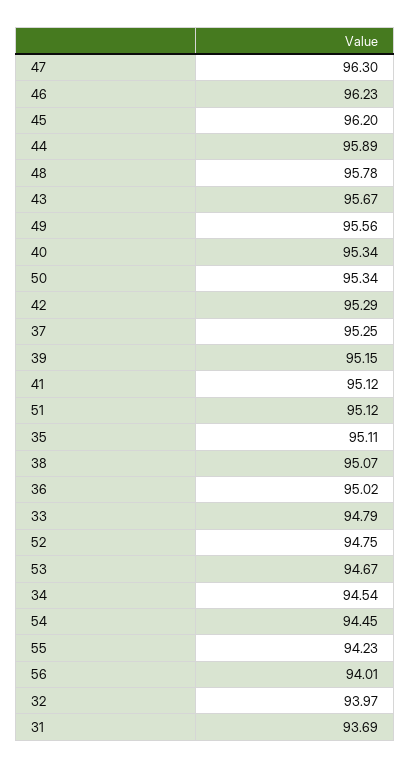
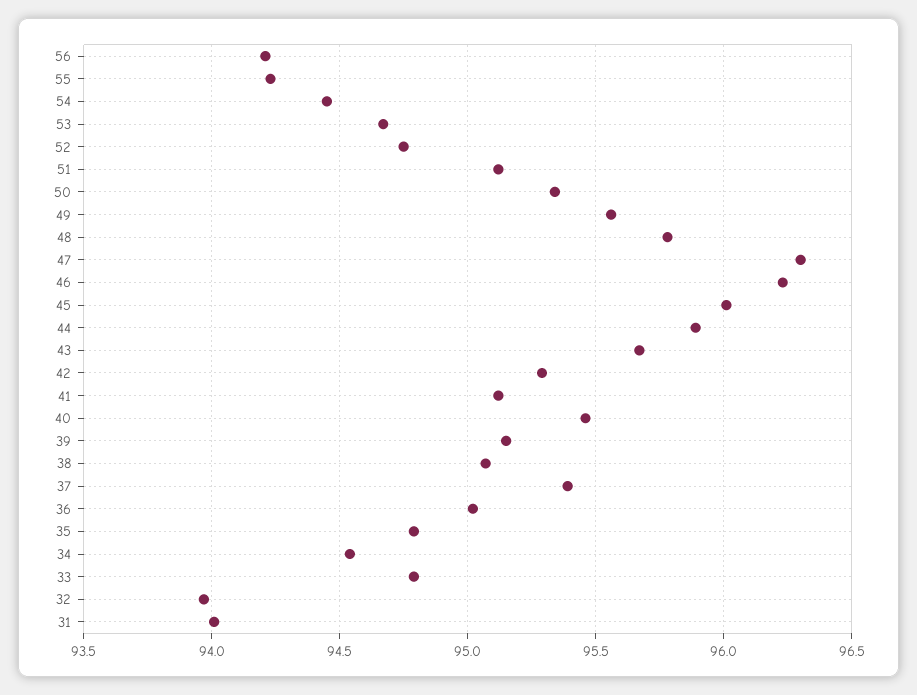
45: 96.2 -> 96
40: 95.34 -> 95.45
37: 95.25 -> 95.4
35: 95.11 -> 94.8
56: 94.01 -> 94.2
31: 93.69 -> 94

